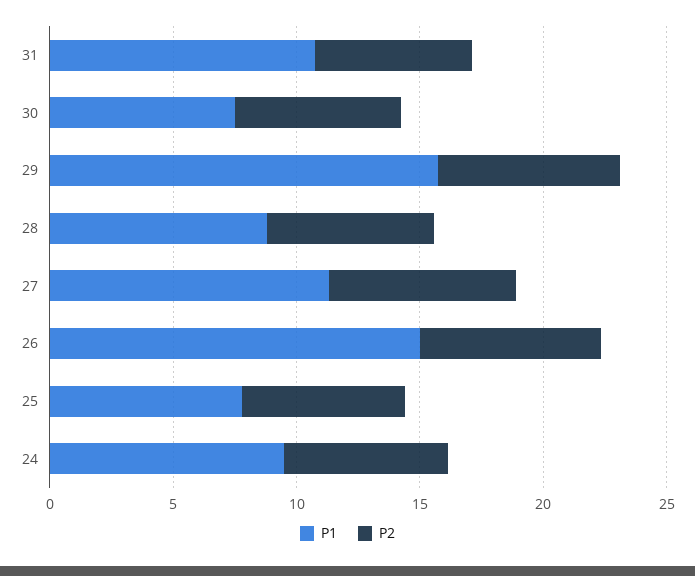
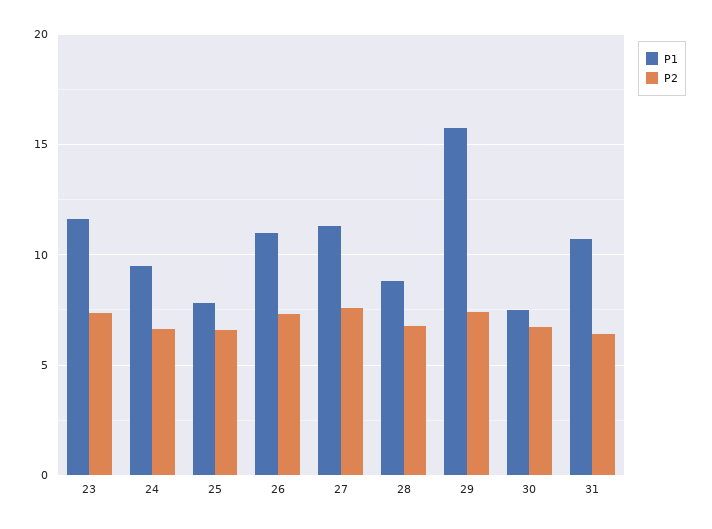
P1, 26: 15 -> 11
P1, 23: none -> 11.5
P2, 23: none -> 7.5

